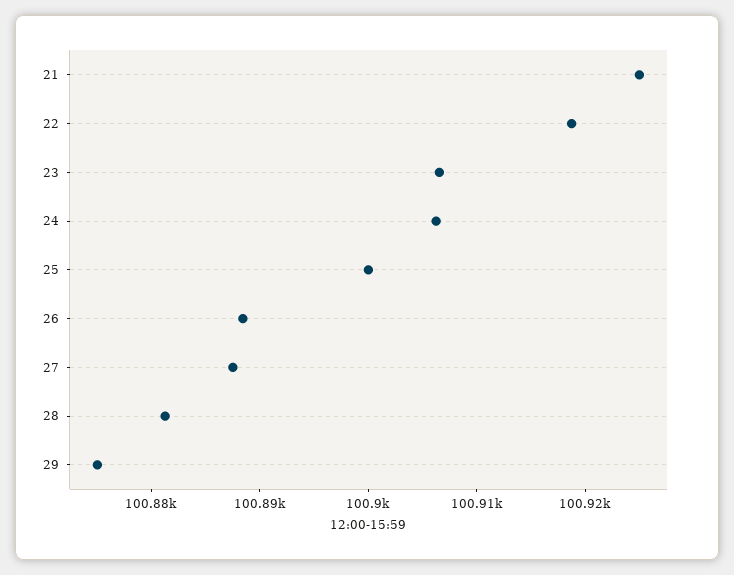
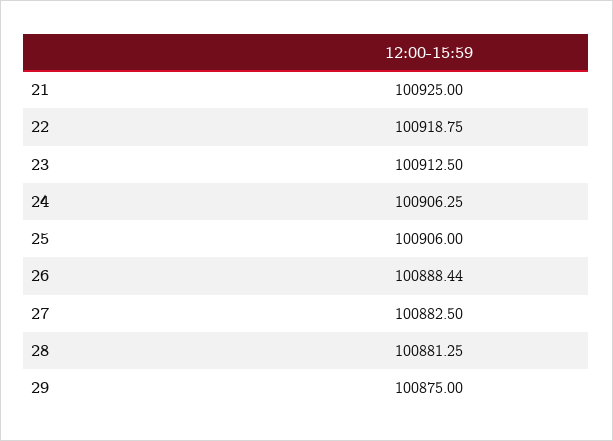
23: 100906 -> 100912.5
25: 100900 -> 100906
27: 100888 -> 100882.5

